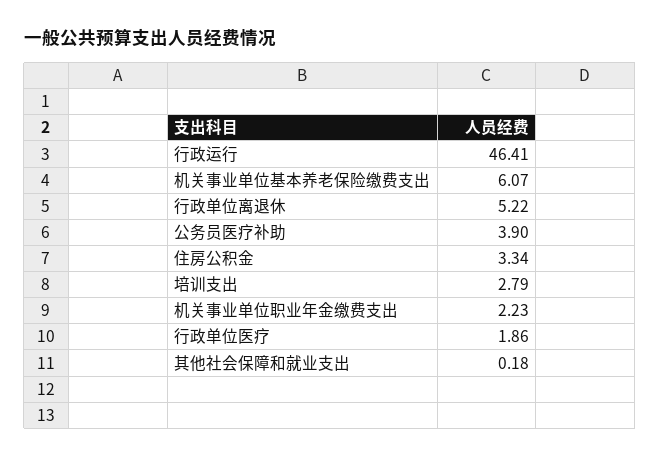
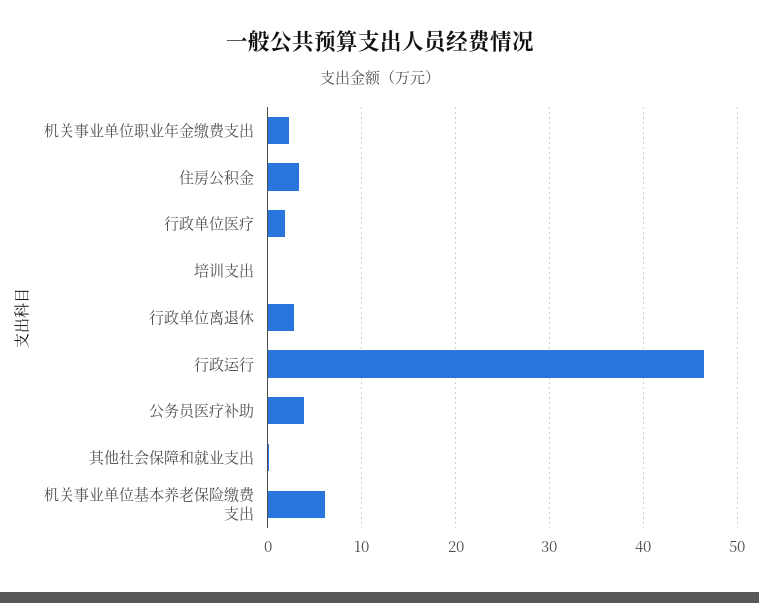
行政单位离退休: 5.22 -> 3
培训支出: 2.79 -> 0

